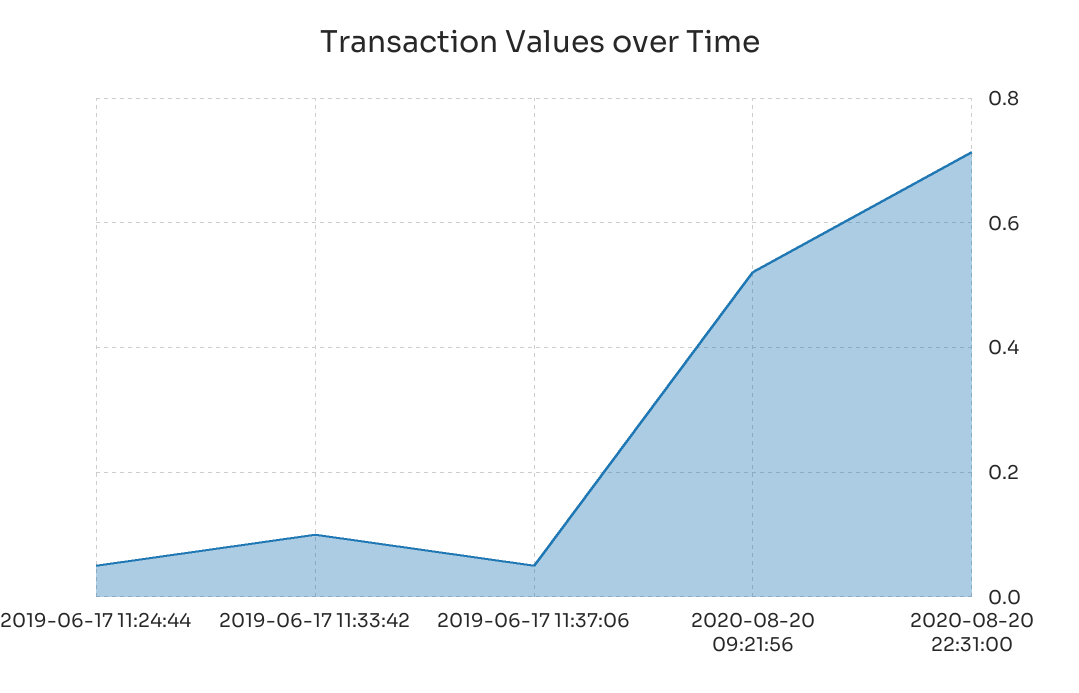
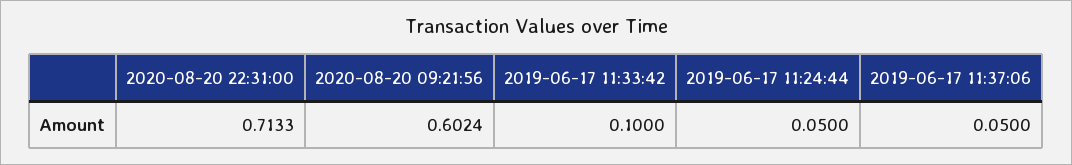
2020-08-20 09:21:56: 0.52 -> 0.6024

